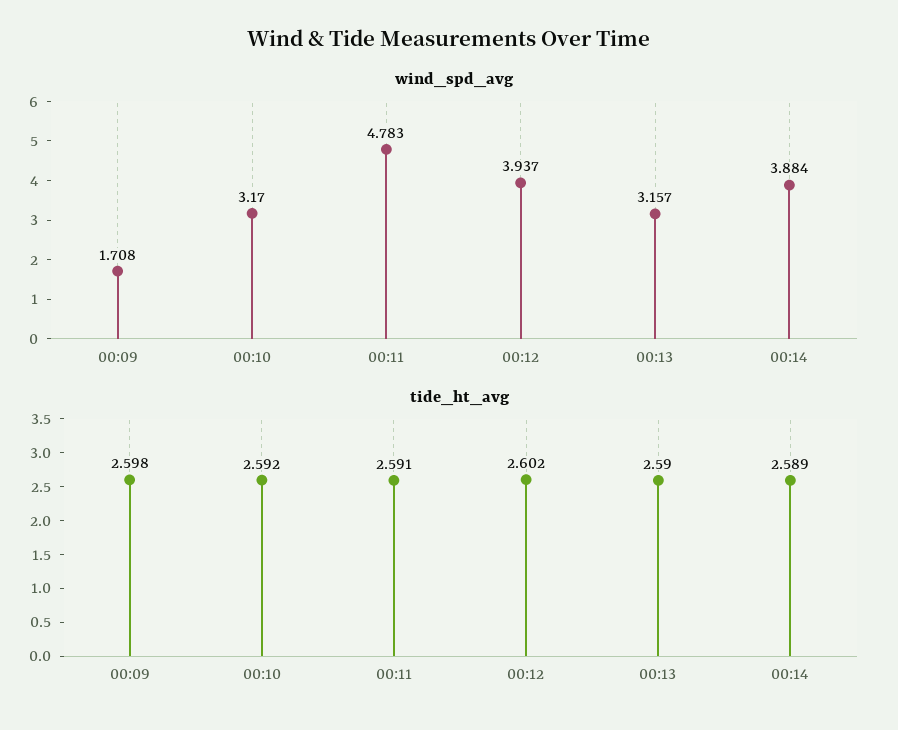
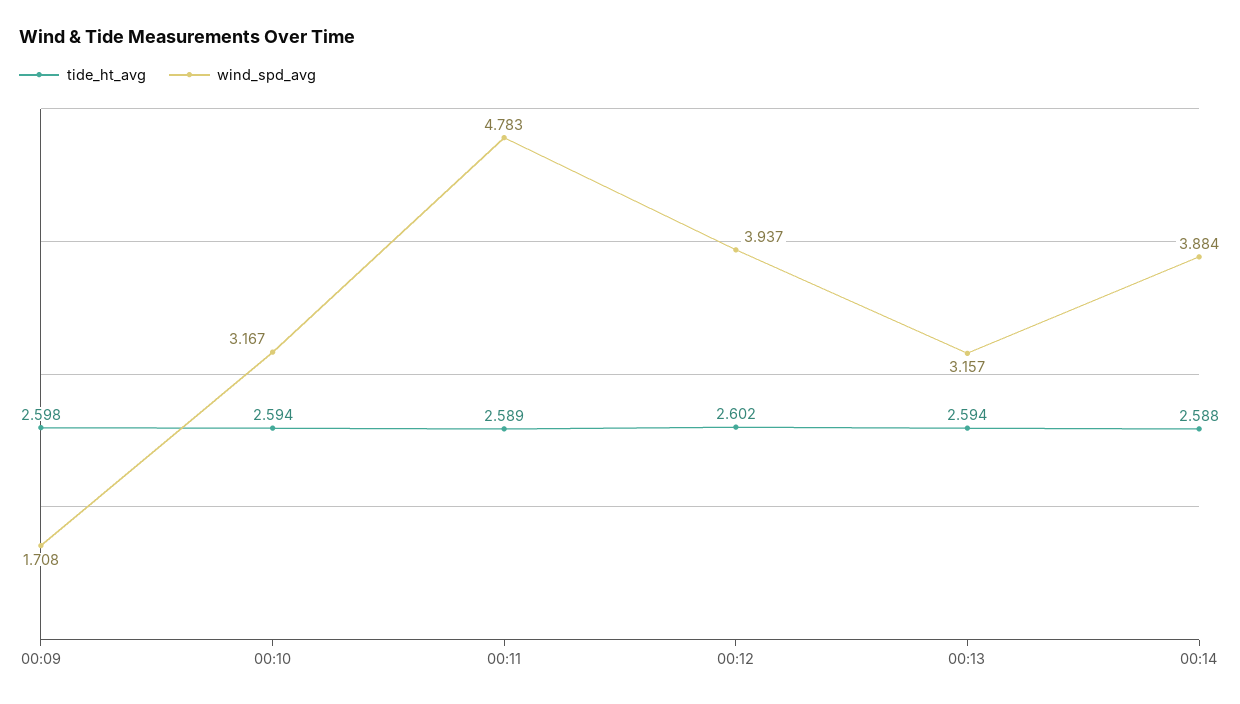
wind_spd_avg, 00:10: 3.17 -> 3.167
tide_ht_avg, 00:10: 2.592 -> 2.594
tide_ht_avg, 00:11: 2.591 -> 2.589
tide_ht_avg, 00:13: 2.59 -> 2.594
tide_ht_avg, 00:14: 2.589 -> 2.588

